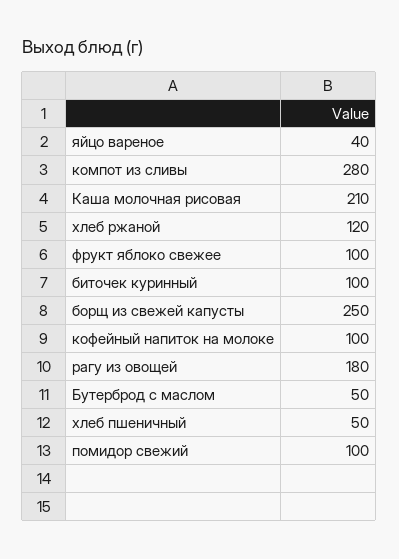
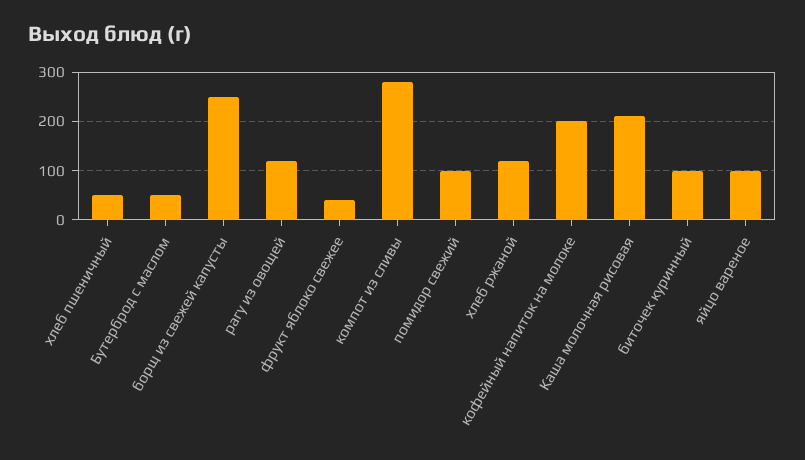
яйцо вареное: 40 -> 100
фрукт яблоко свежее: 100 -> 40
кофейный напиток на молоке: 100 -> 200
рагу из овощей: 180 -> 120

